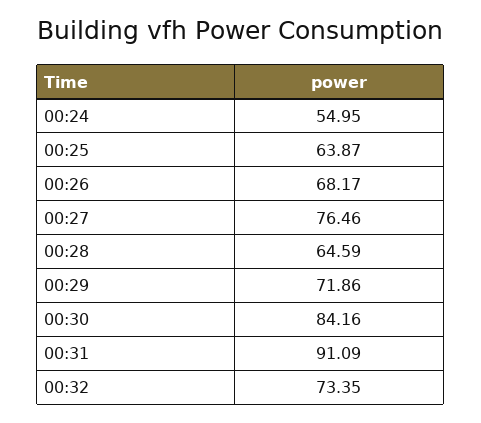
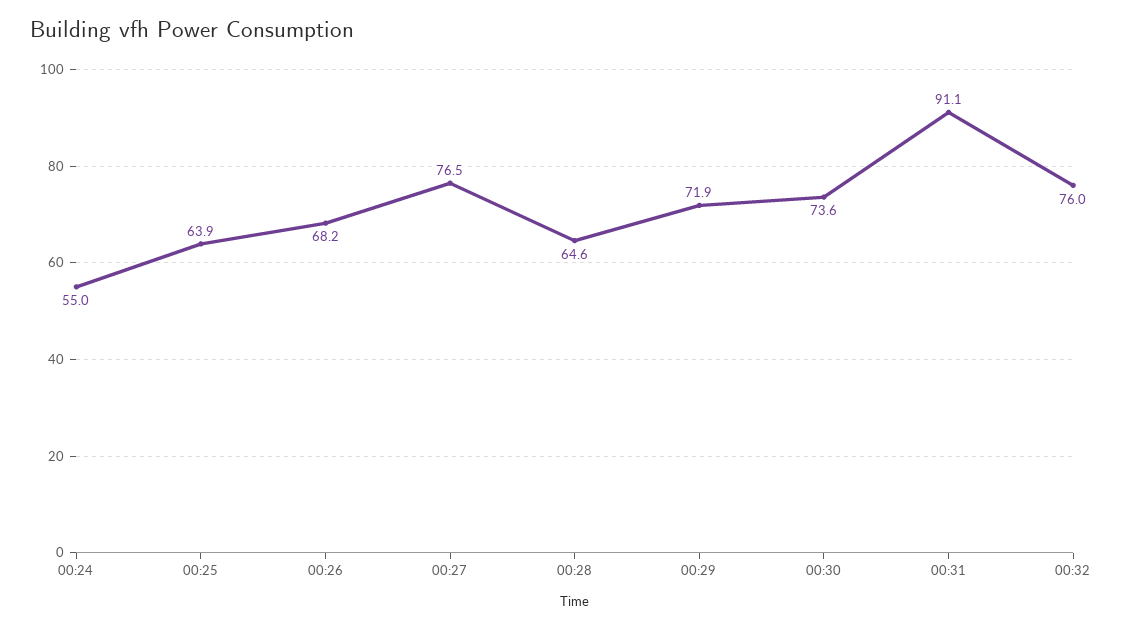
00:30: 84.16 -> 73.6
00:32: 73.35 -> 76

